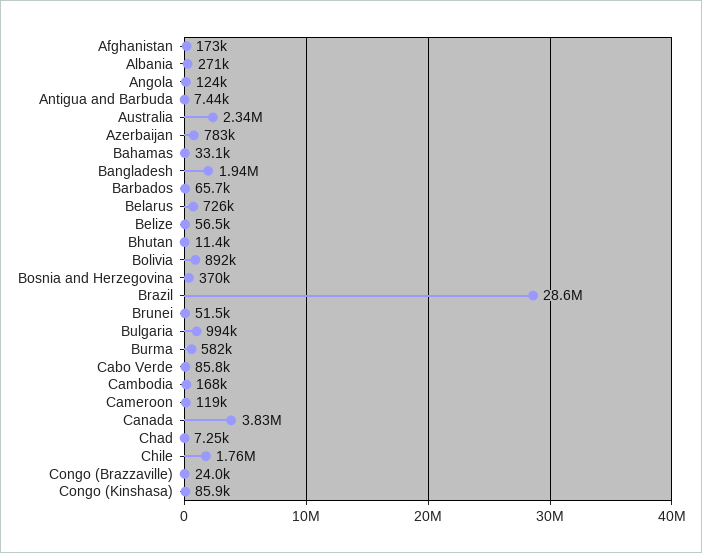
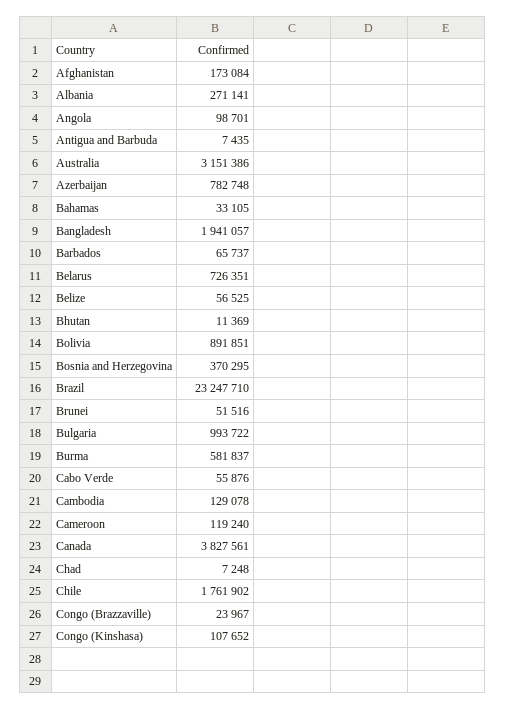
Angola: 124000 -> 98701
Australia: 2340000 -> 3151386
Brazil: 28600000 -> 23247710
Cabo Verde: 85800 -> 55876
Cambodia: 168000 -> 129078
Congo (Kinshasa): 85900 -> 107652

